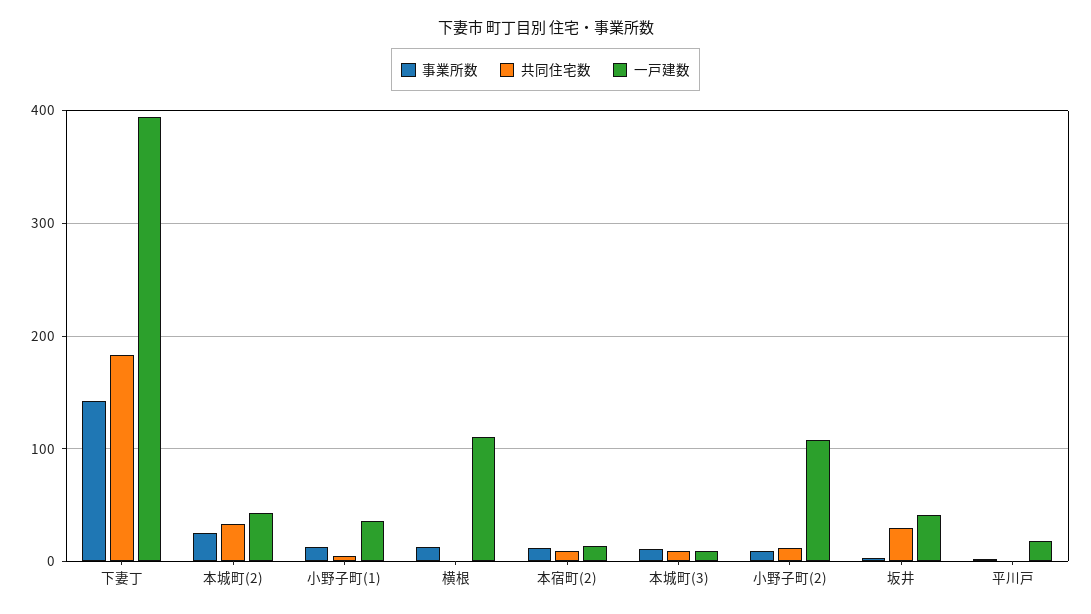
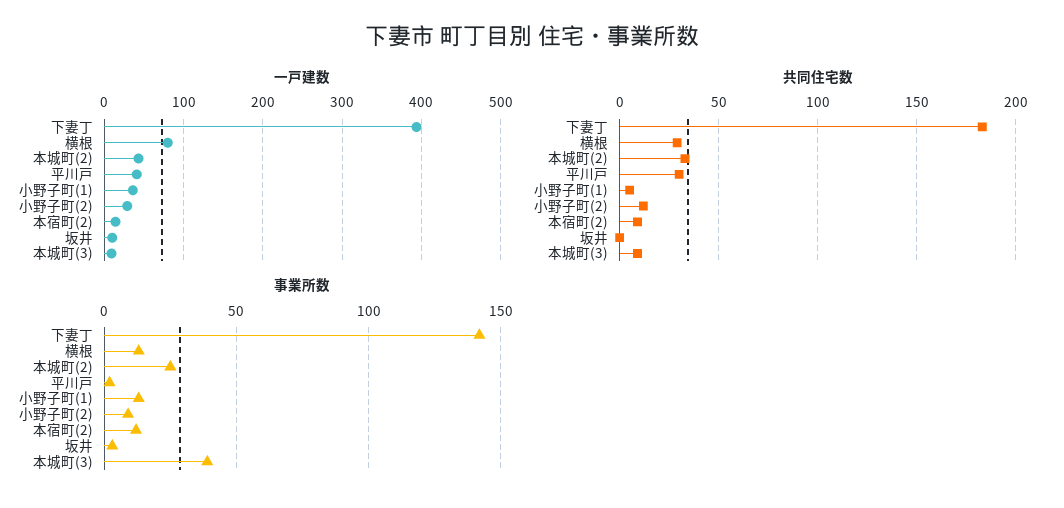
共同住宅数, 横根: 0 -> 30
一戸建数, 横根: 110 -> 80
事業所数, 本城町(3): 10 -> 40
一戸建数, 小野子町(2): 110 -> 30
共同住宅数, 坂井: 30 -> 0
一戸建数, 坂井: 40 -> 10
共同住宅数, 平川戸: 0 -> 30
一戸建数, 平川戸: 20 -> 40

